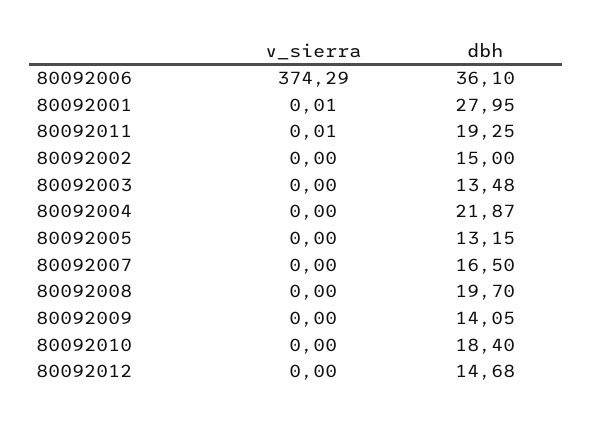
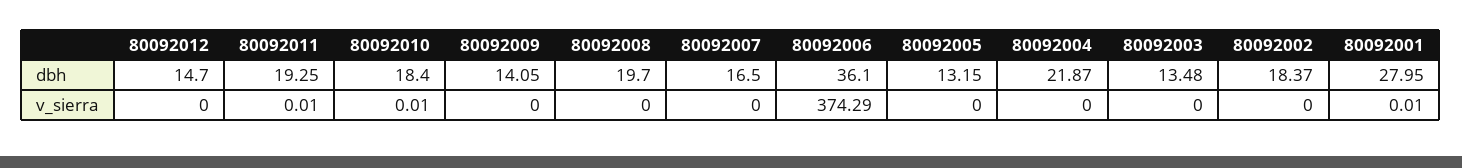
dbh, 80092002: 15 -> 18.37
v_sierra, 80092010: 0 -> 0.01
dbh, 80092012: 14.68 -> 14.7

